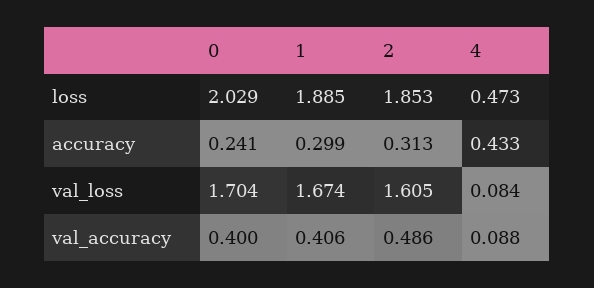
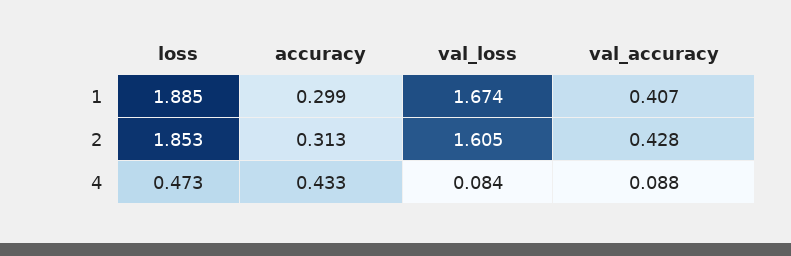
0, loss: 2.029 -> none
0, accuracy: 0.241 -> none
0, val_loss: 1.704 -> none
0, val_accuracy: 0.4 -> none
1, val_accuracy: 0.406 -> 0.407
2, val_accuracy: 0.486 -> 0.428

